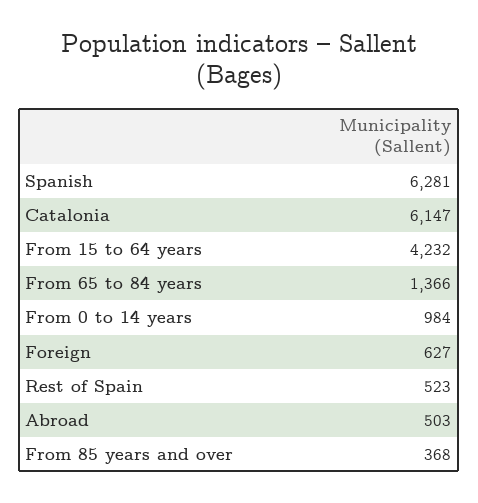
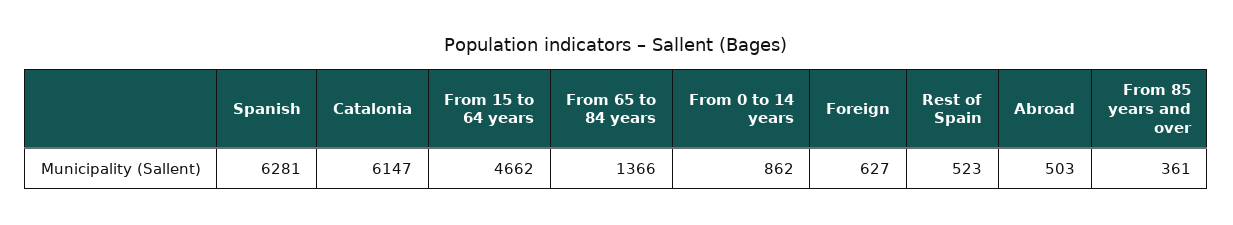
From 15 to 64 years: 4232 -> 4662
From 0 to 14 years: 984 -> 862
From 85 years and over: 368 -> 361

